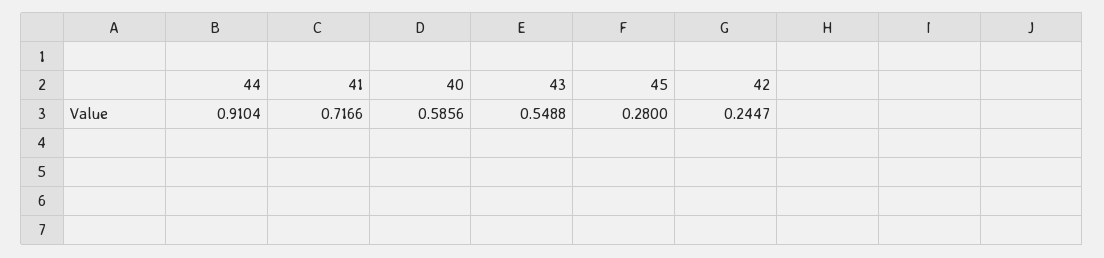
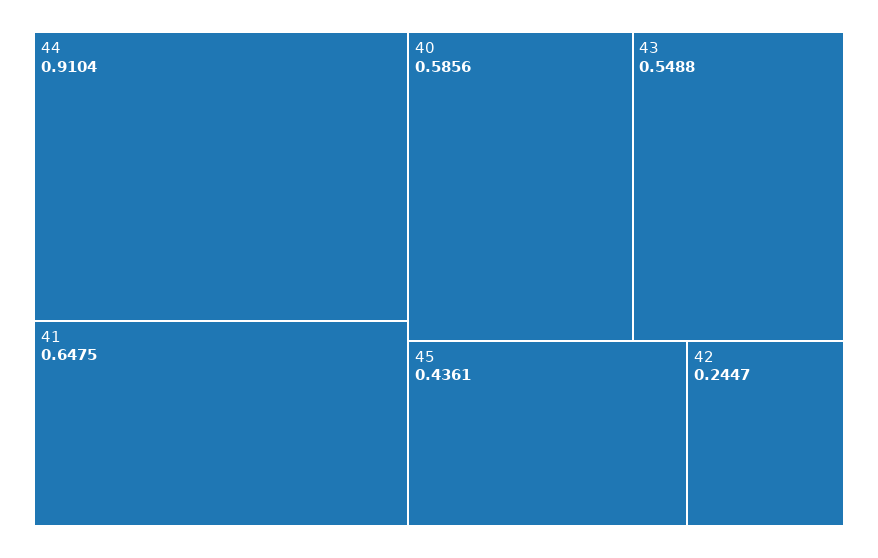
41: 0.7166 -> 0.6475
45: 0.28 -> 0.4361

